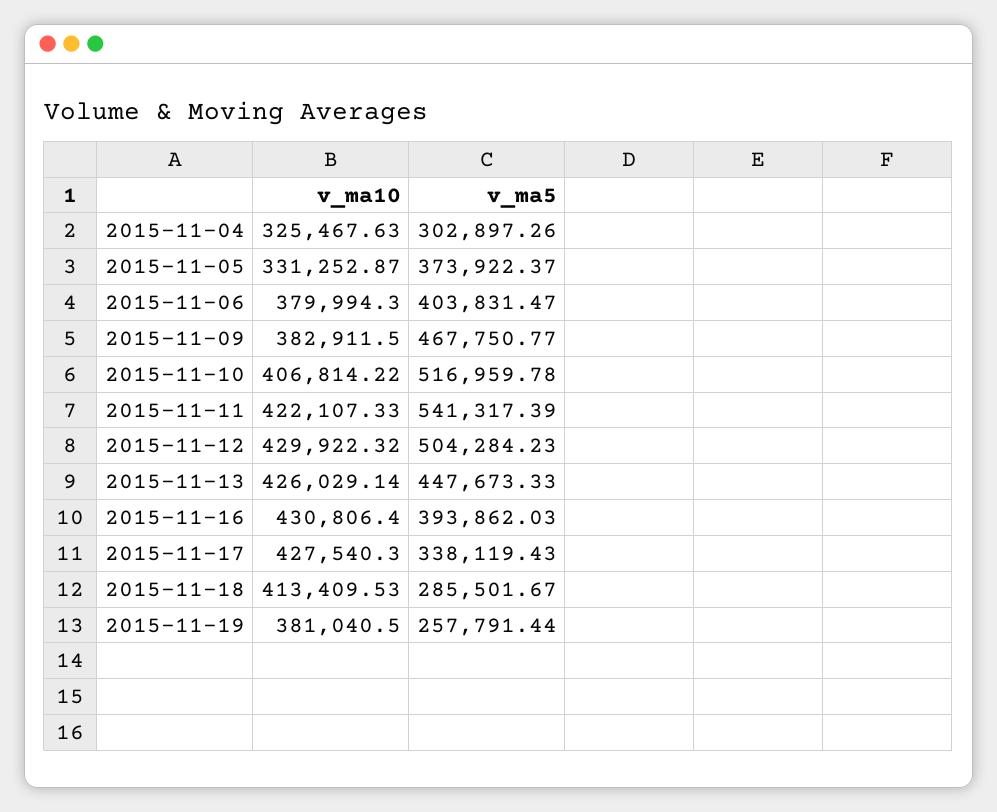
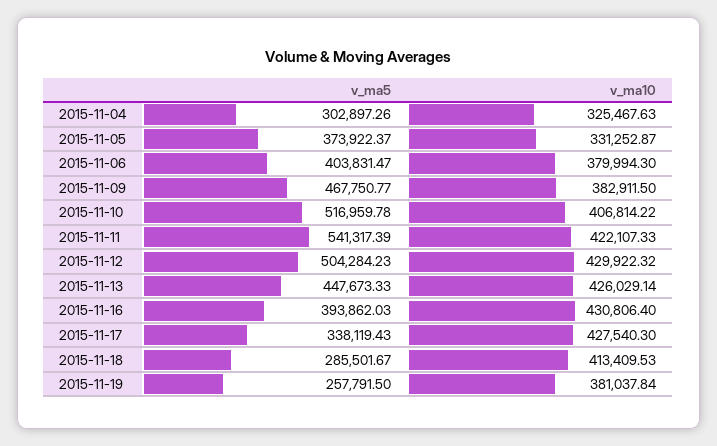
v_ma10, 2015-11-19: 381040.5 -> 381037.84
v_ma5, 2015-11-19: 257791.44 -> 257791.5

